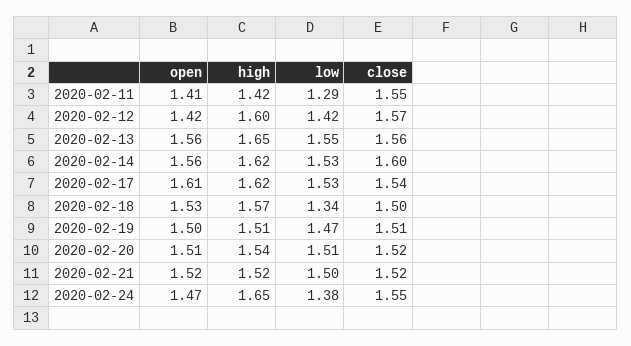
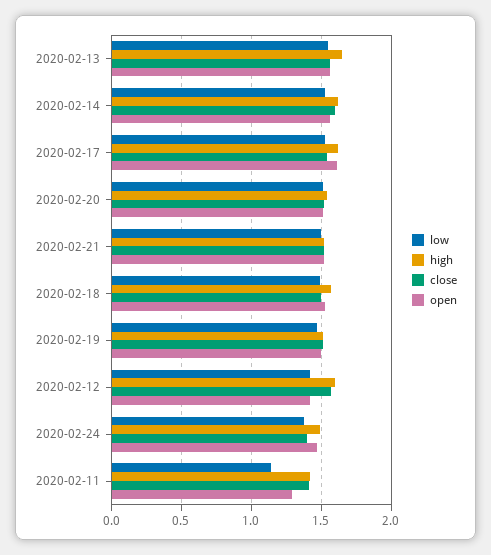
open, 2020-02-11: 1.41 -> 1.3
low, 2020-02-11: 1.29 -> 1.15
close, 2020-02-11: 1.55 -> 1.4
low, 2020-02-18: 1.34 -> 1.5
high, 2020-02-24: 1.65 -> 1.5
close, 2020-02-24: 1.55 -> 1.4

